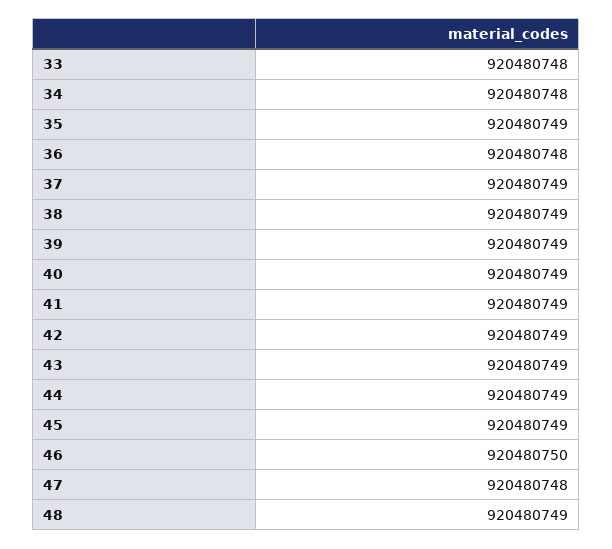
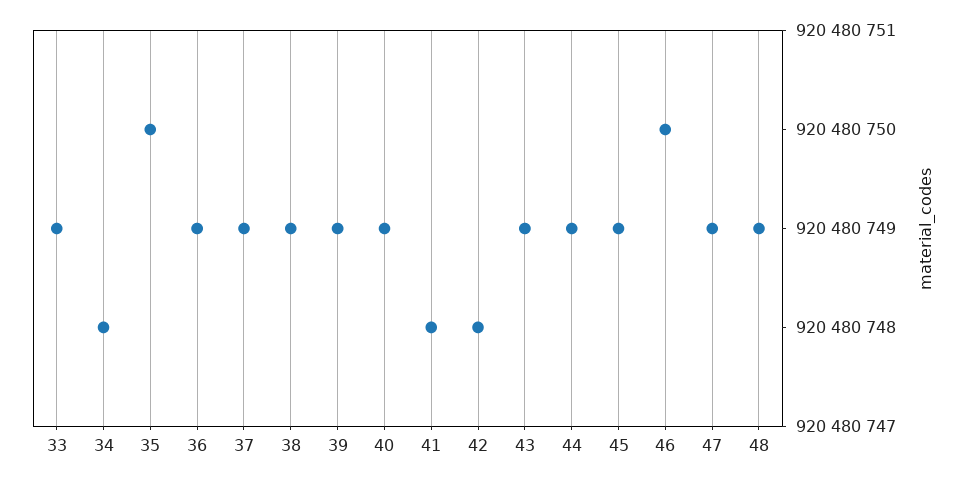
33: 920480748 -> 920480749
35: 920480749 -> 920480750
36: 920480748 -> 920480749
41: 920480749 -> 920480748
42: 920480749 -> 920480748
47: 920480748 -> 920480749

